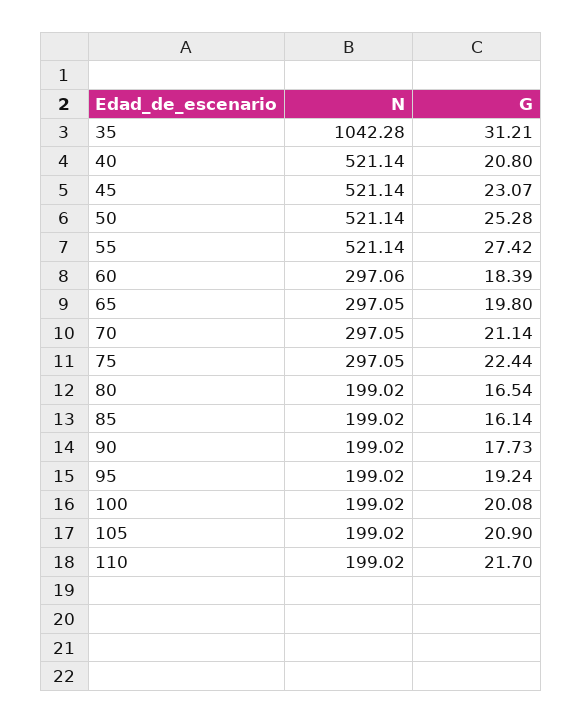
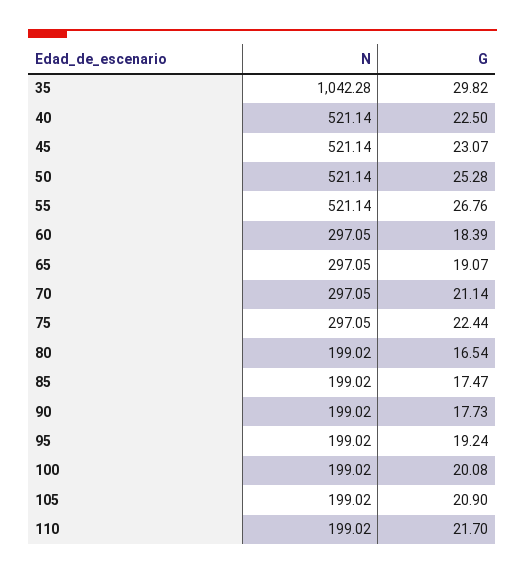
G, 35: 31.21 -> 29.82
G, 40: 20.8 -> 22.5
G, 55: 27.42 -> 26.76
N, 60: 297.06 -> 297.05
G, 65: 19.8 -> 19.07
G, 85: 16.14 -> 17.47

